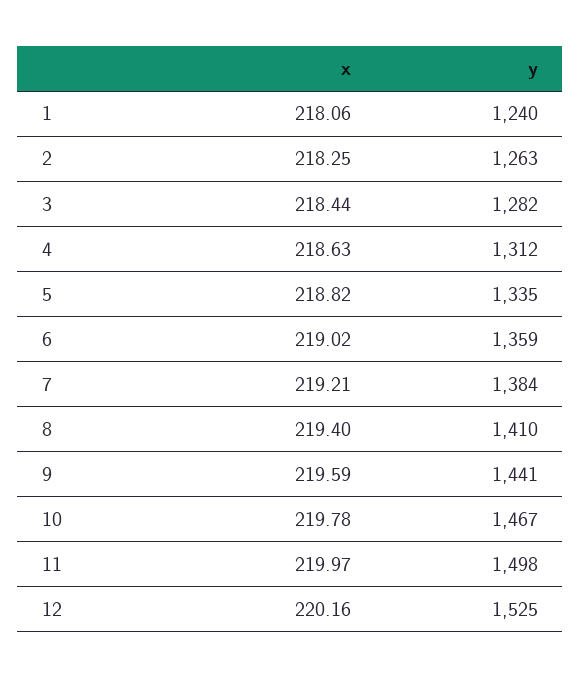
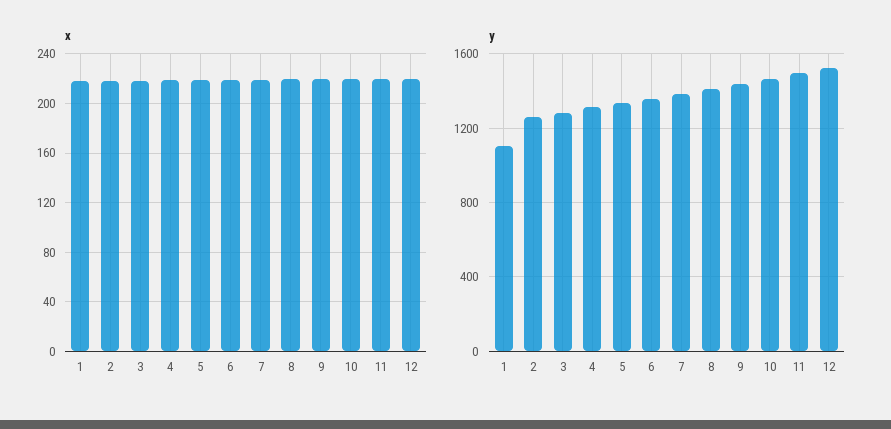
y, 1: 1240 -> 1100

